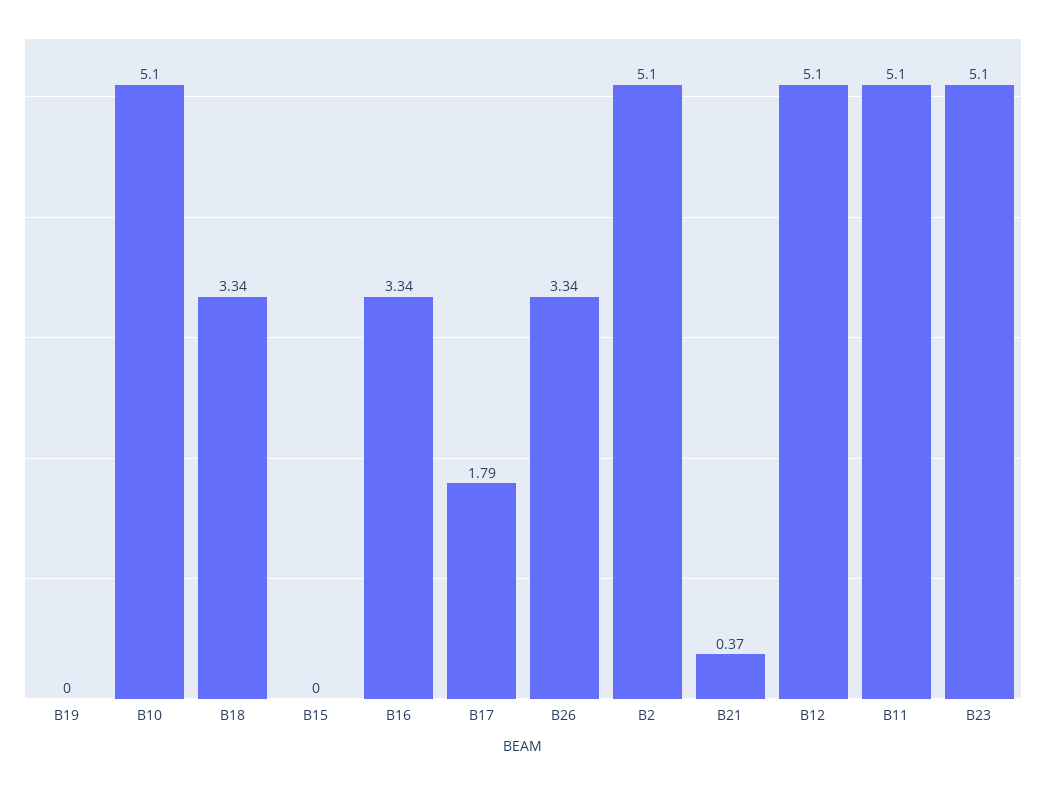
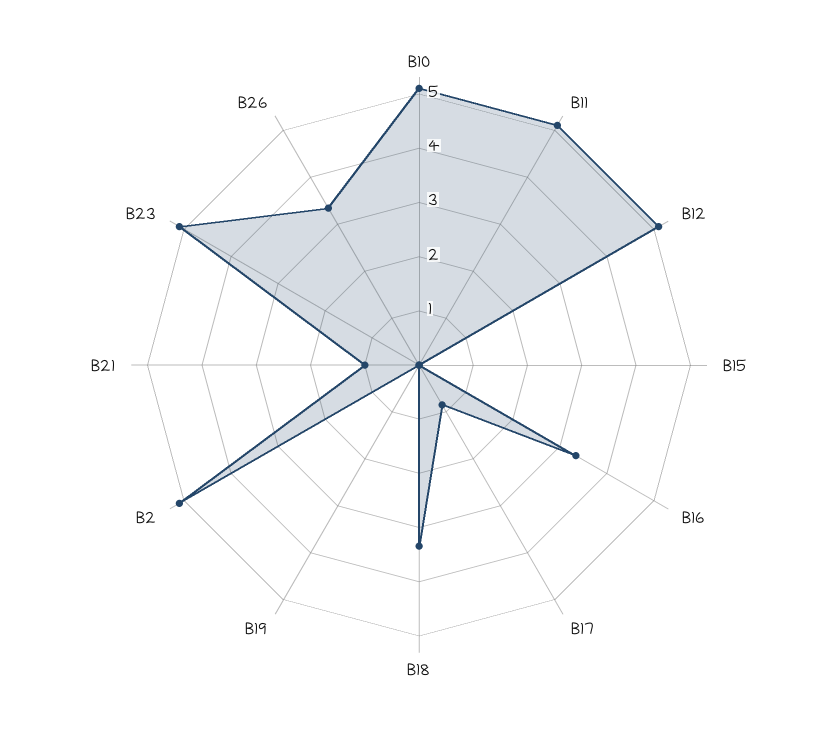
B17: 1.79 -> 0.8
B21: 0.37 -> 1

